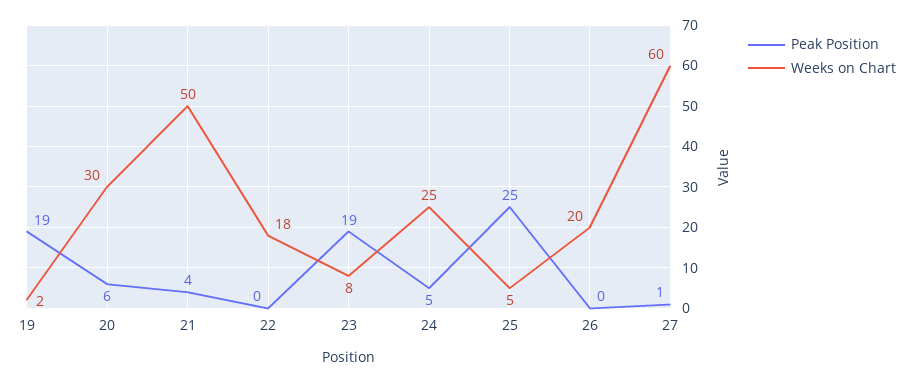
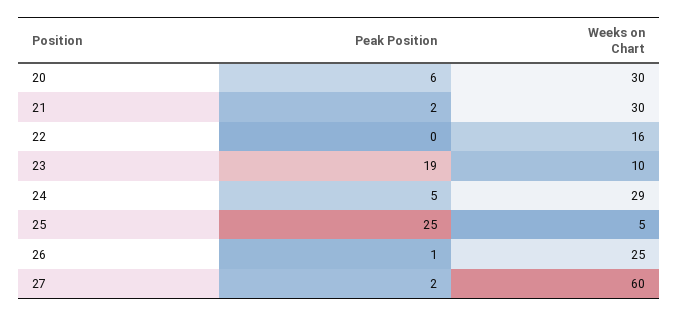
Peak Position, 19: 19 -> none
Weeks on Chart, 19: 2 -> none
Peak Position, 21: 4 -> 2
Weeks on Chart, 21: 50 -> 30
Weeks on Chart, 22: 18 -> 16
Weeks on Chart, 23: 8 -> 10
Weeks on Chart, 24: 25 -> 29
Peak Position, 26: 0 -> 1
Weeks on Chart, 26: 20 -> 25
Peak Position, 27: 1 -> 2

